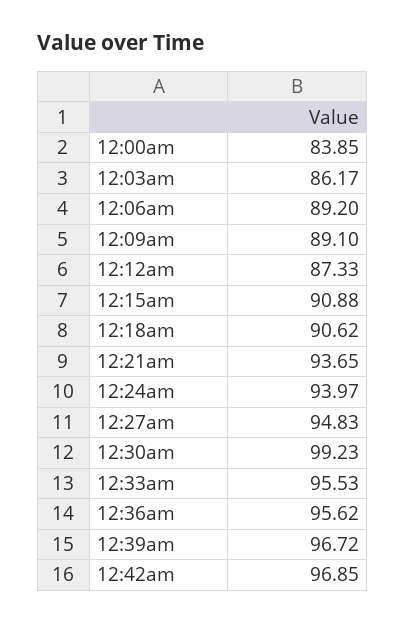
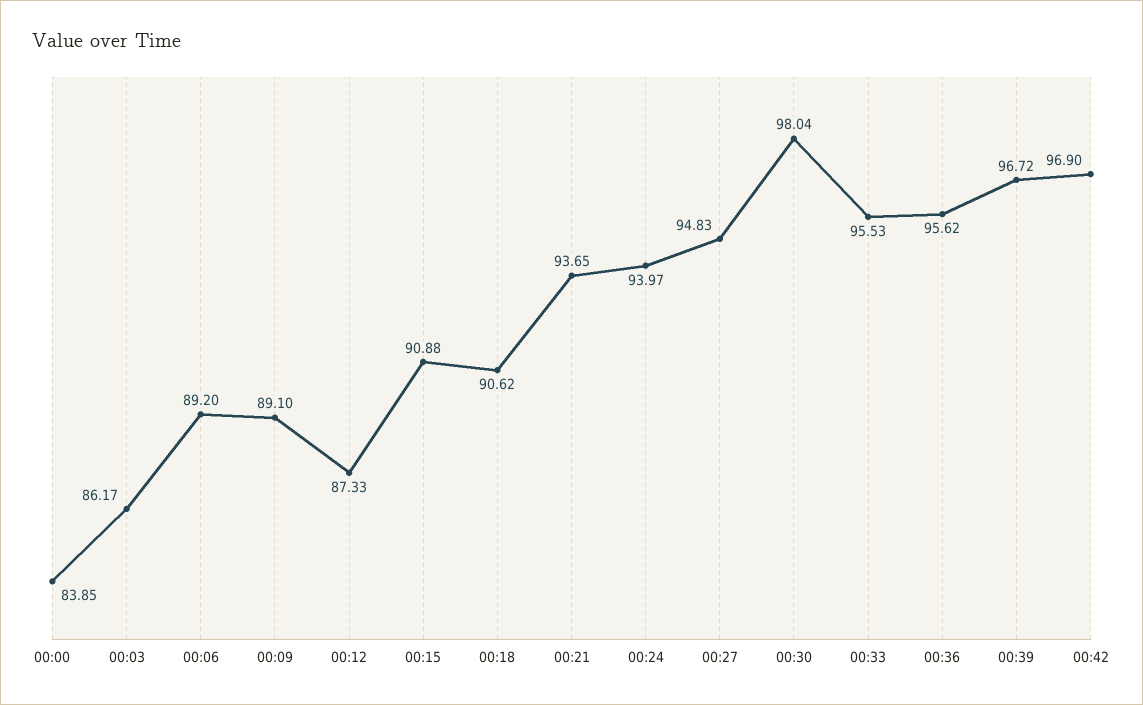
12:30am: 99.23 -> 98.04
12:42am: 96.85 -> 96.9

